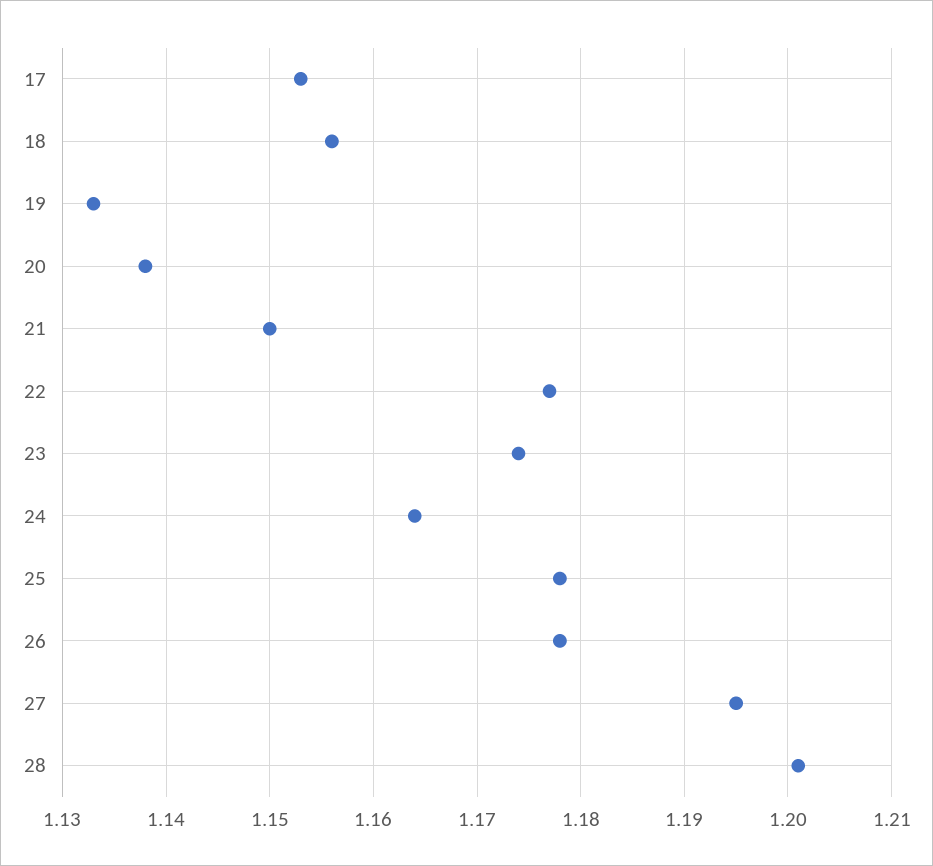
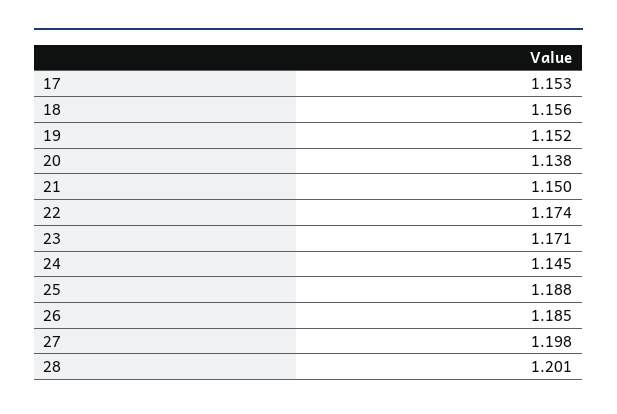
19: 1.133 -> 1.152
22: 1.177 -> 1.174
23: 1.174 -> 1.171
24: 1.164 -> 1.145
25: 1.178 -> 1.188
26: 1.178 -> 1.185
27: 1.195 -> 1.198

